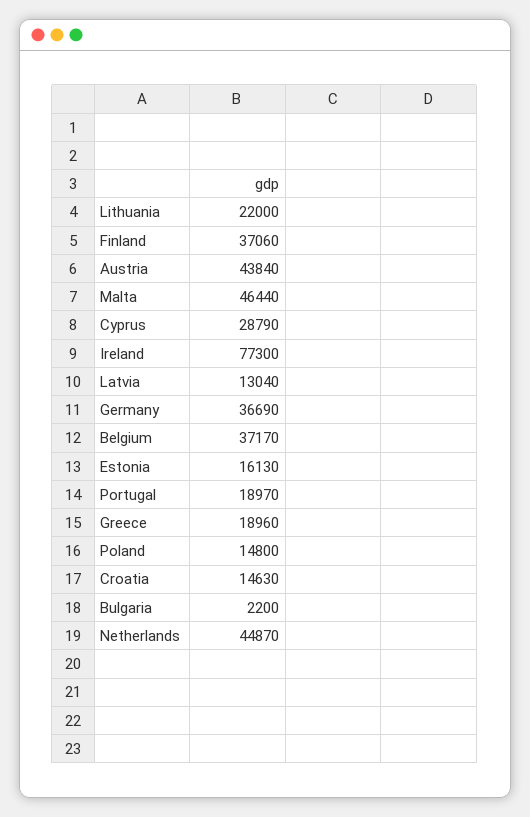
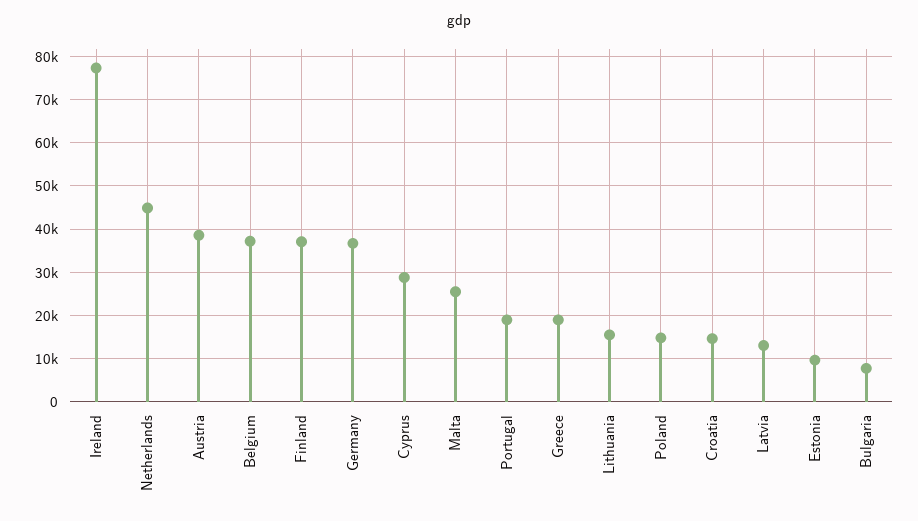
Lithuania: 22000 -> 16000
Austria: 43840 -> 38000
Malta: 46440 -> 26000
Estonia: 16130 -> 10000
Bulgaria: 2200 -> 8000

